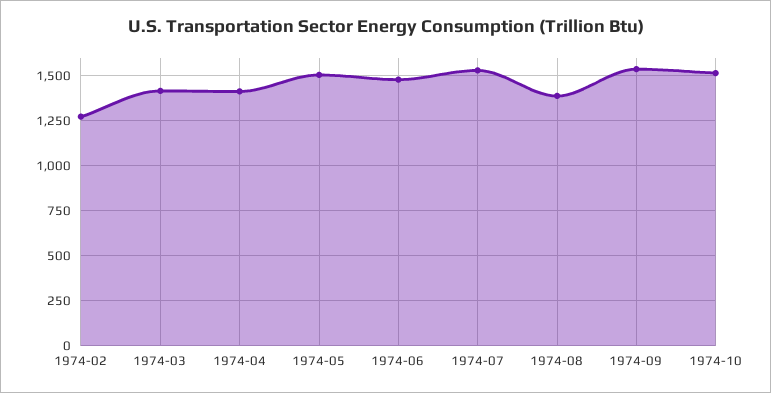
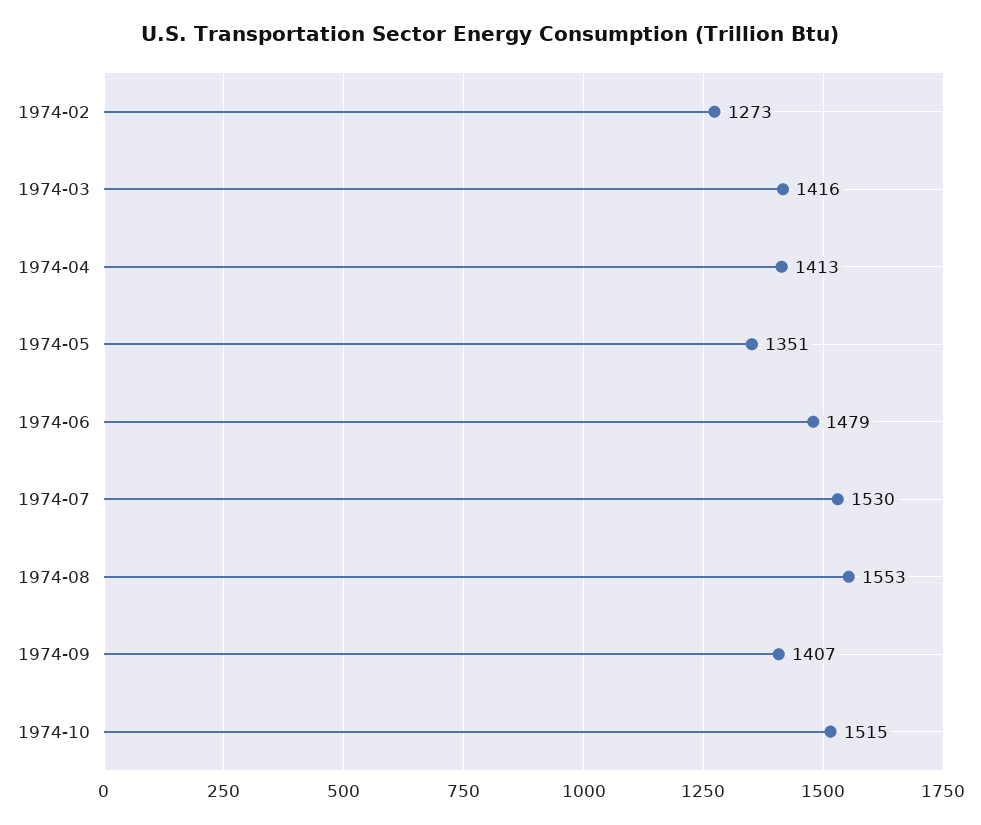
1974-05: 1500 -> 1351
1974-08: 1400 -> 1553
1974-09: 1550 -> 1407

